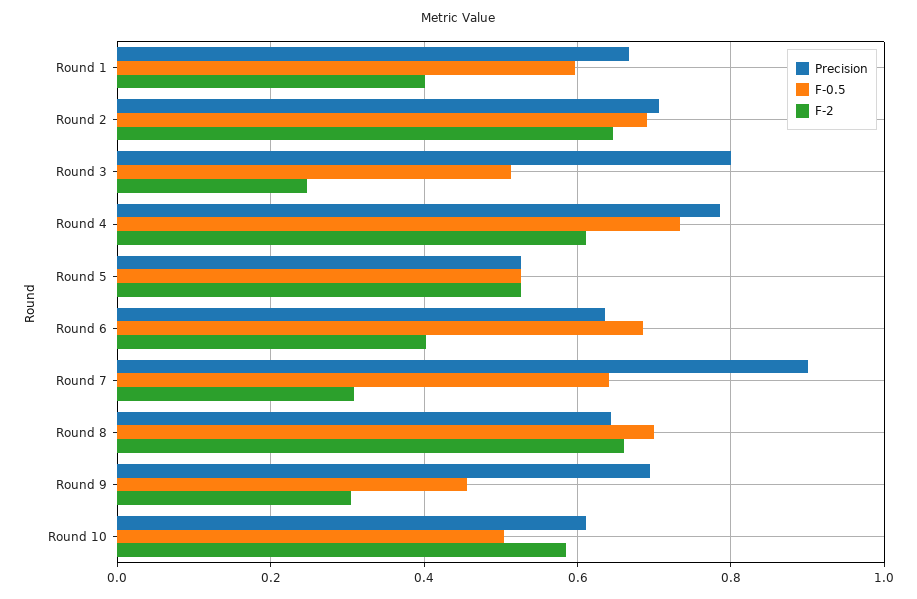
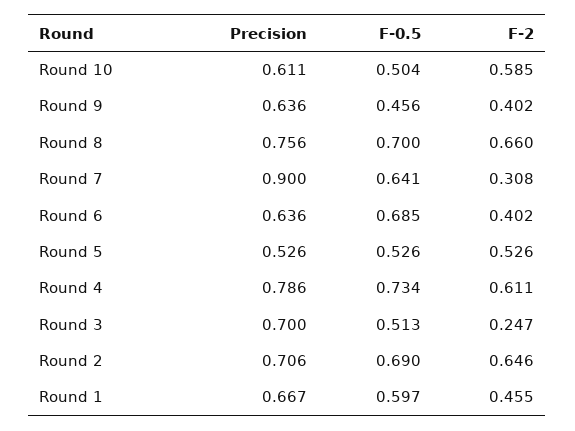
F-2, Round 1: 0.4 -> 0.455
Precision, Round 3: 0.8 -> 0.7
Precision, Round 8: 0.64 -> 0.756
Precision, Round 9: 0.7 -> 0.636
F-2, Round 9: 0.3 -> 0.402

